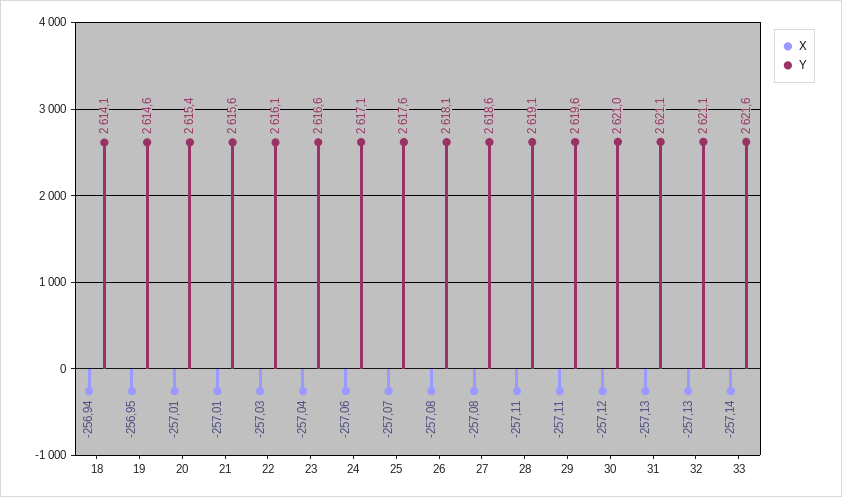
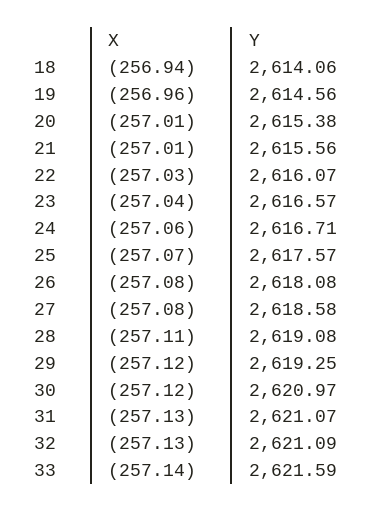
X, 19: -256.95 -> -256.96
Y, 24: 2617.1 -> 2616.71
X, 29: -257.11 -> -257.12
Y, 29: 2619.6 -> 2619.25

